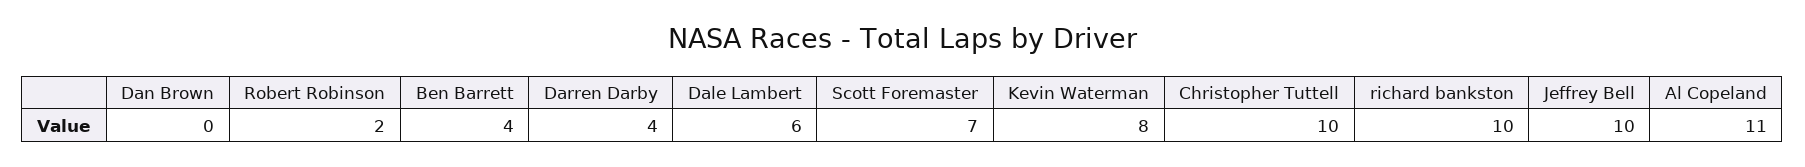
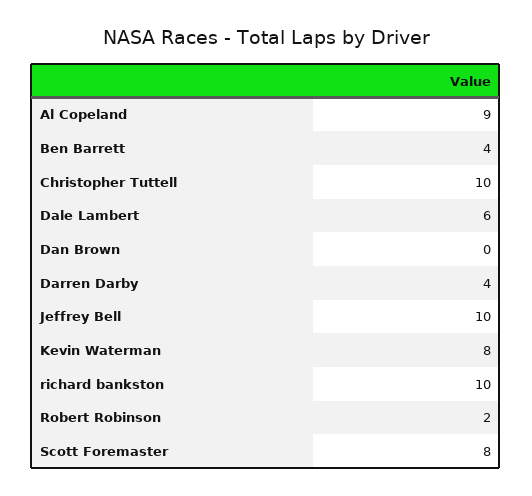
Scott Foremaster: 7 -> 8
Al Copeland: 11 -> 9

